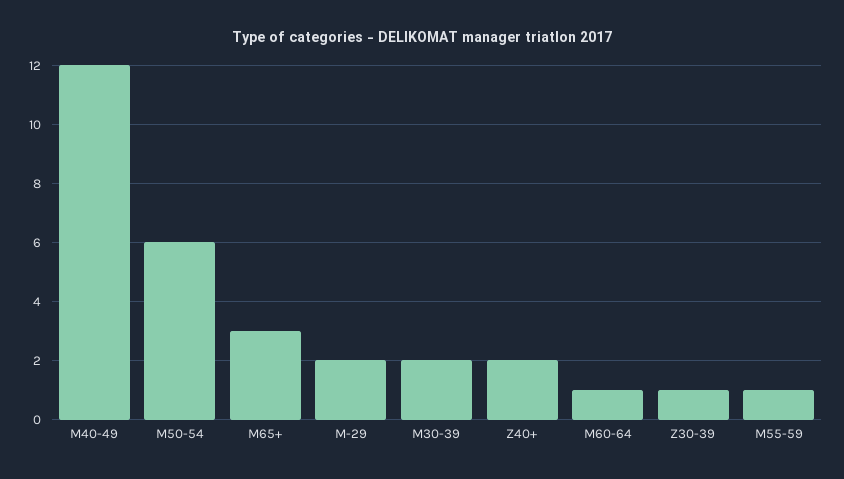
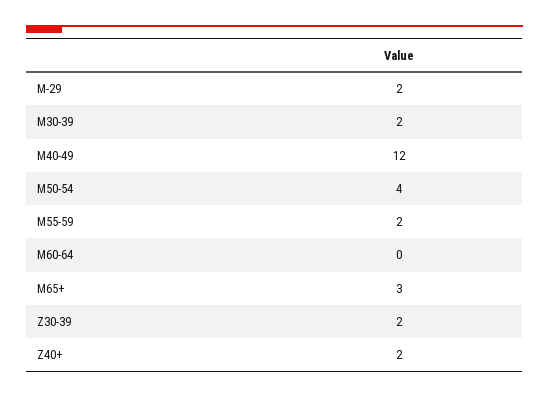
M50-54: 6 -> 4
M60-64: 1 -> 0
Z30-39: 1 -> 2
M55-59: 1 -> 2

